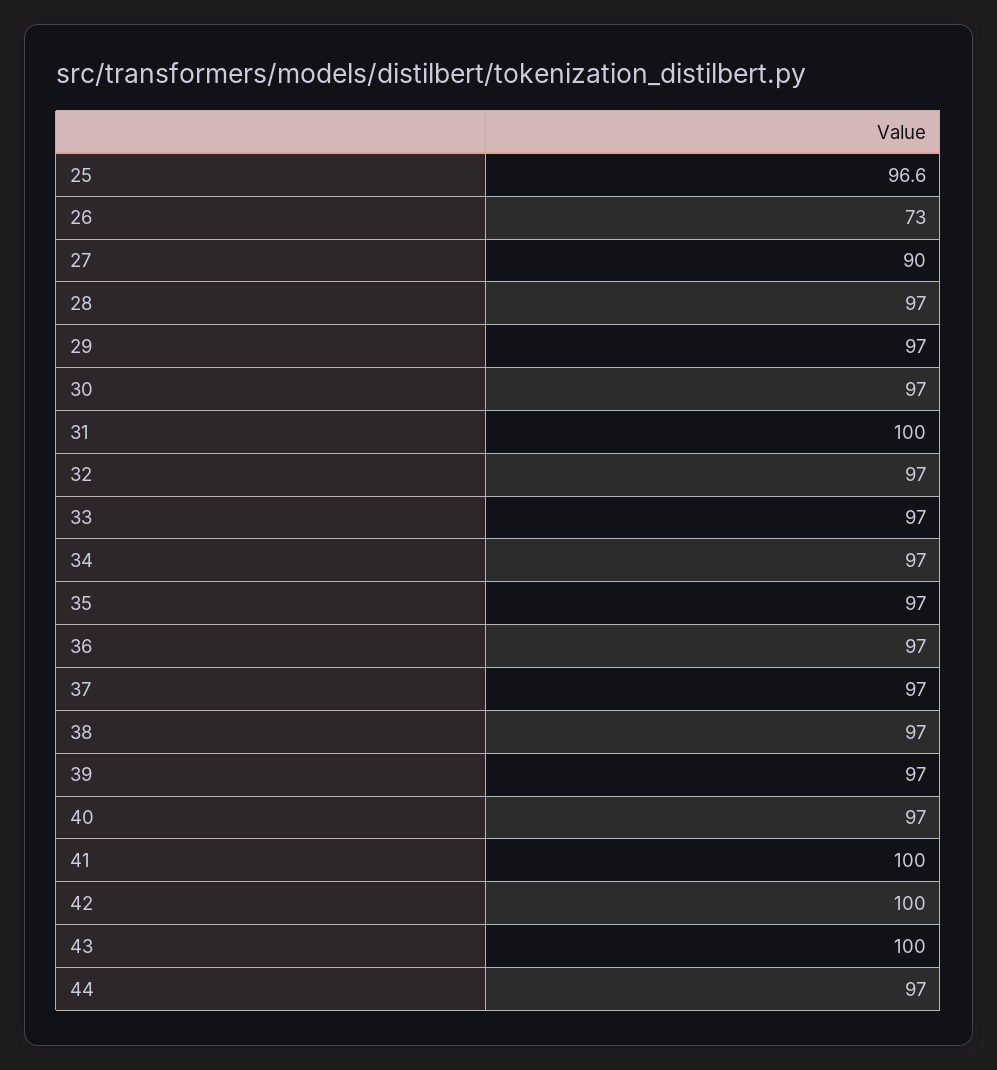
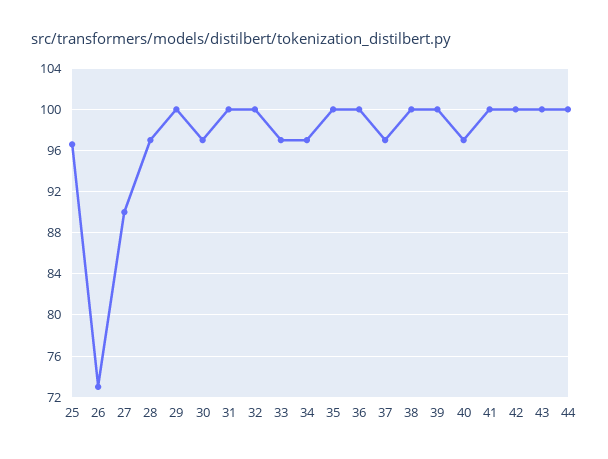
29: 97 -> 100
32: 97 -> 100
35: 97 -> 100
36: 97 -> 100
38: 97 -> 100
39: 97 -> 100
44: 97 -> 100

